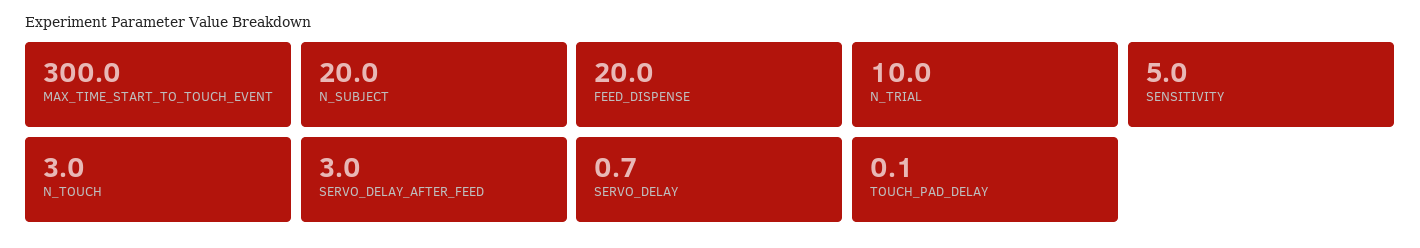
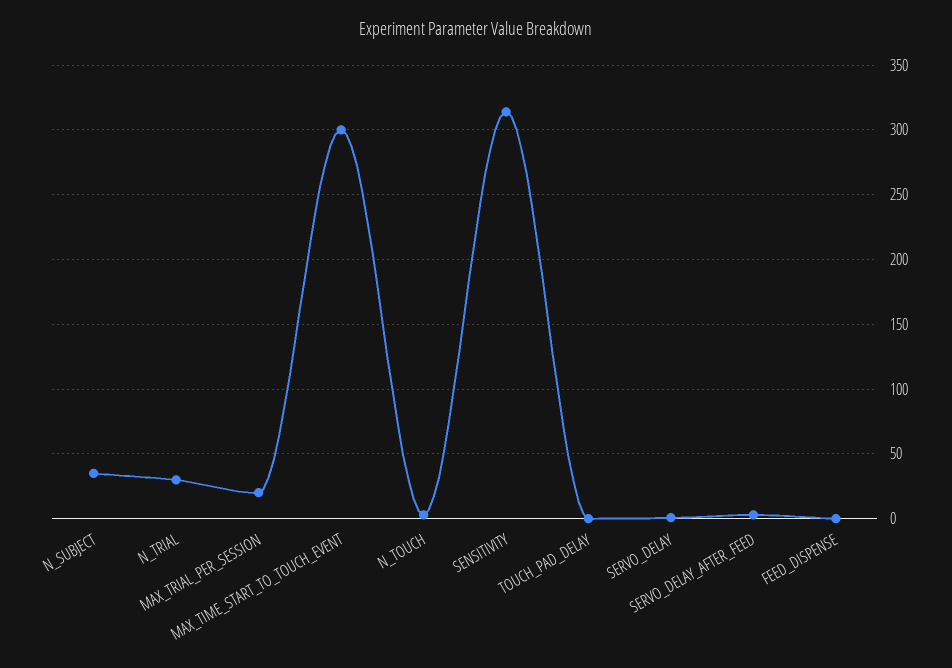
N_SUBJECT: 20 -> 35
FEED_DISPENSE: 20 -> 0
N_TRIAL: 10 -> 30
SENSITIVITY: 5 -> 315
MAX_TRIAL_PER_SESSION: none -> 20

